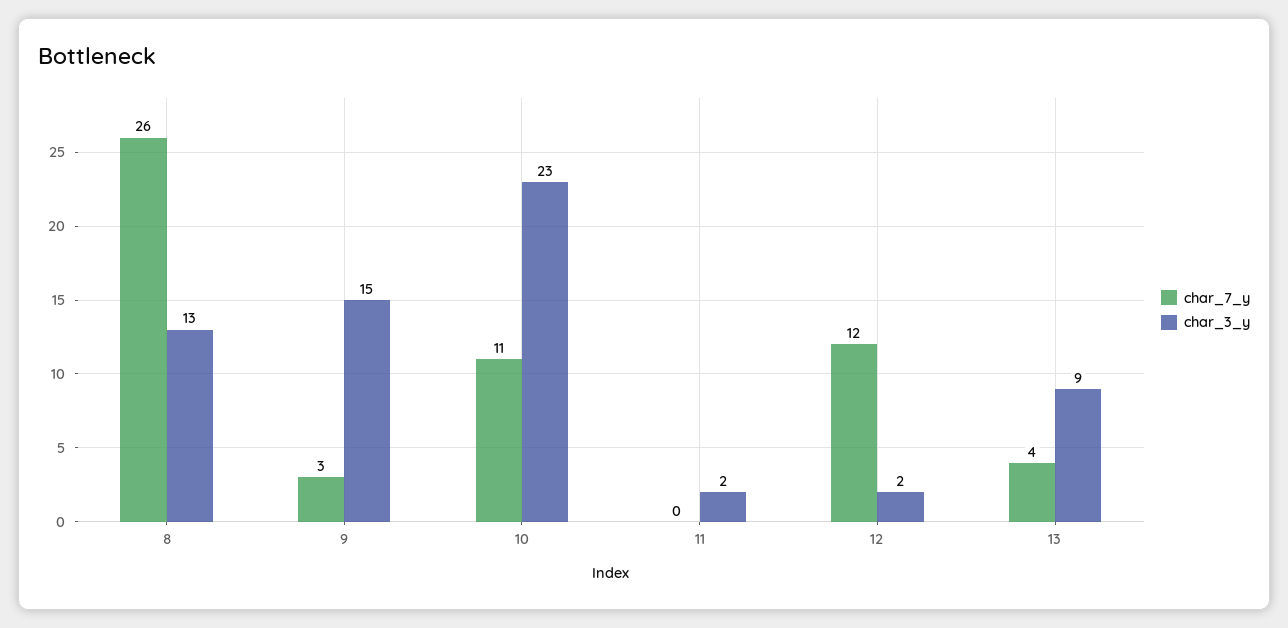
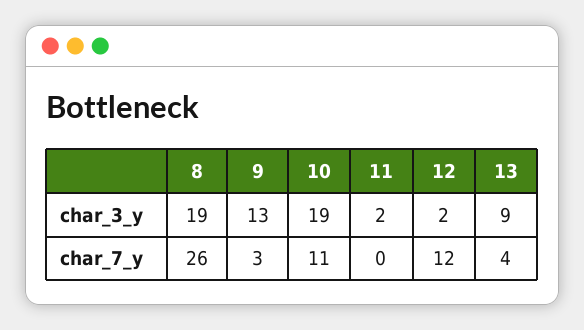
char_3_y, 8: 13 -> 19
char_3_y, 9: 15 -> 13
char_3_y, 10: 23 -> 19

